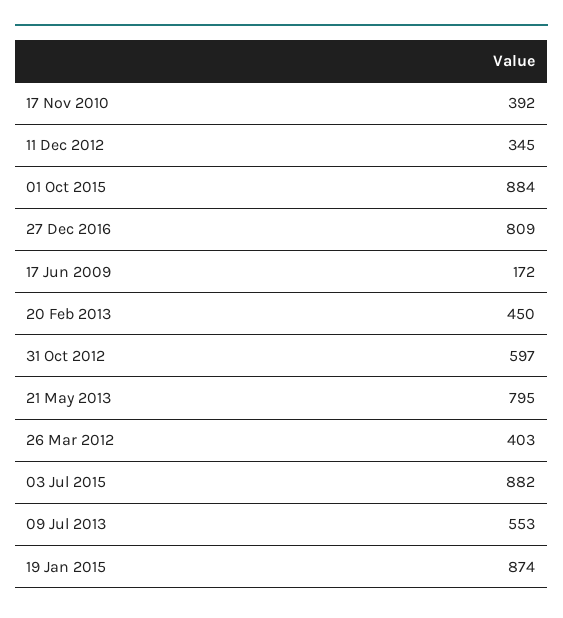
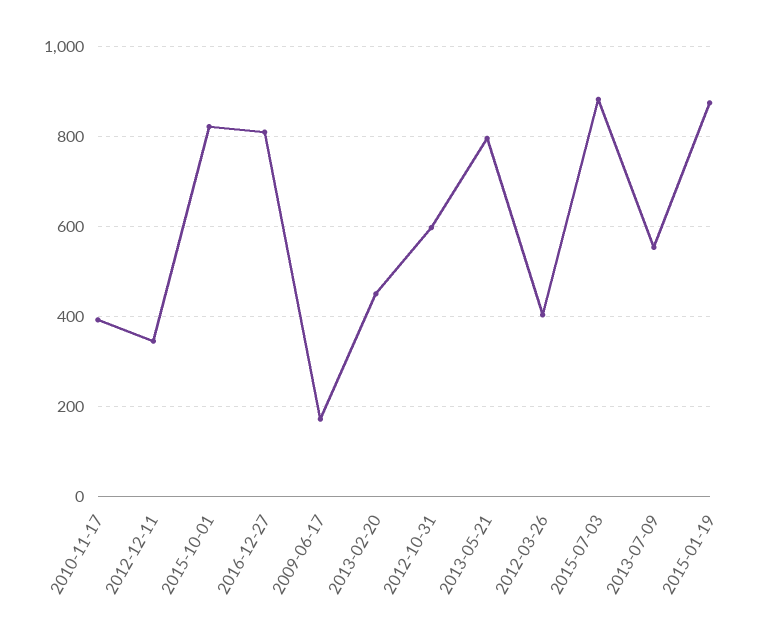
01 Oct 2015: 884 -> 820

